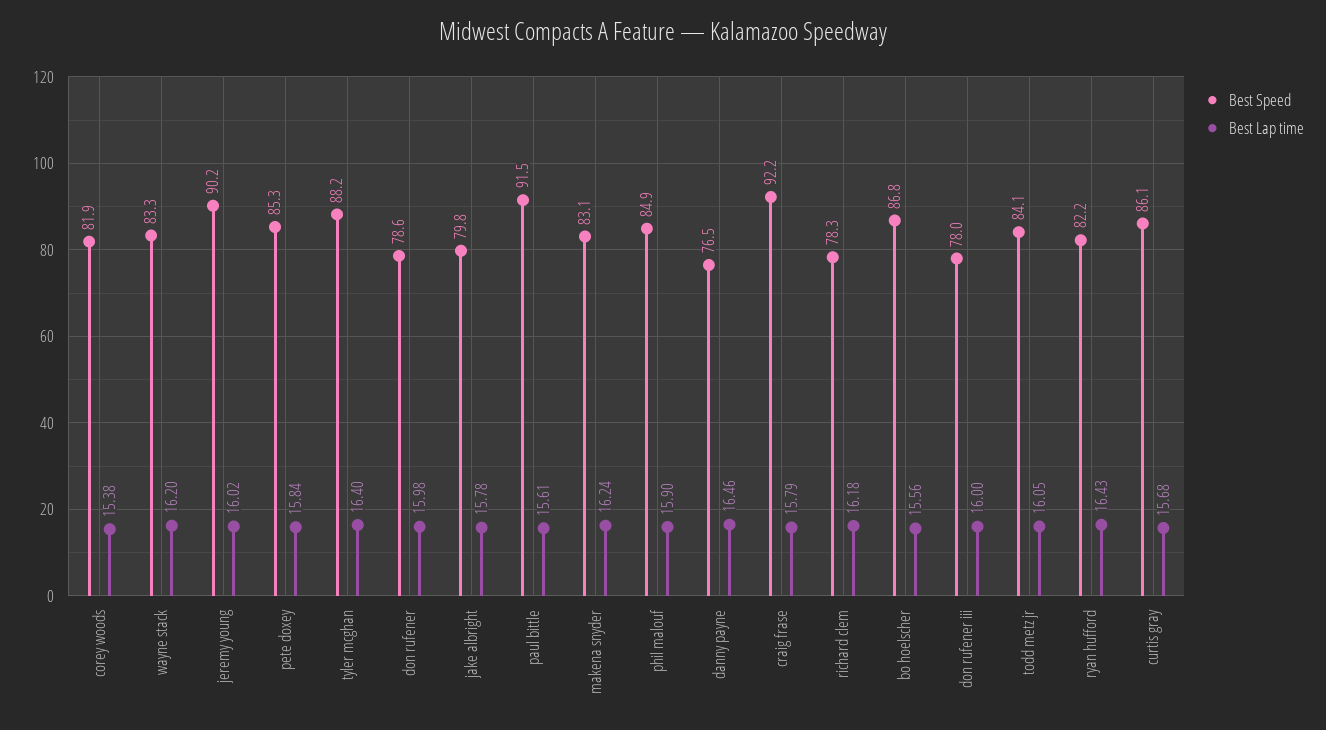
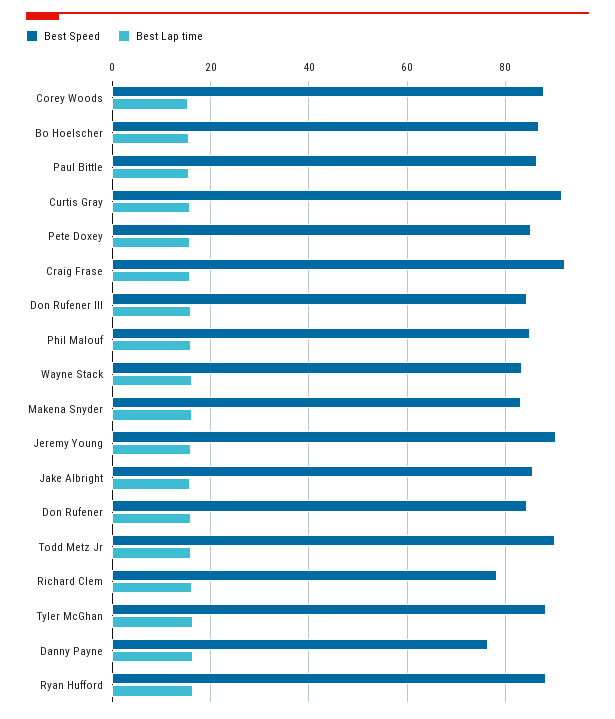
Best Speed, corey woods: 81.9 -> 88
Best Speed, don rufener: 78.6 -> 84
Best Speed, jake albright: 79.8 -> 86
Best Speed, paul bittle: 91.5 -> 86
Best Speed, don rufener iii: 78 -> 84
Best Speed, todd metz jr: 84.1 -> 90
Best Speed, ryan hufford: 82.2 -> 88
Best Speed, curtis gray: 86.1 -> 92

